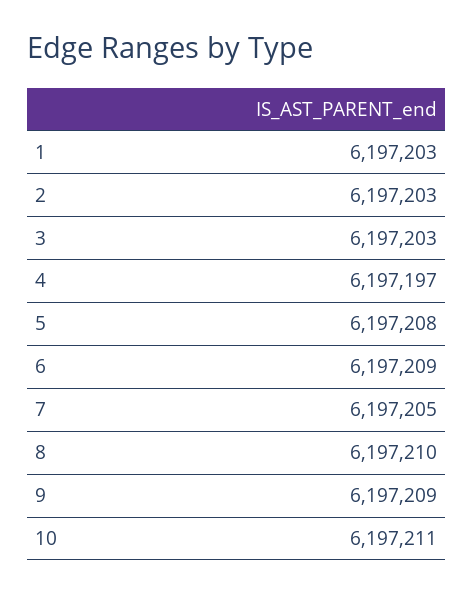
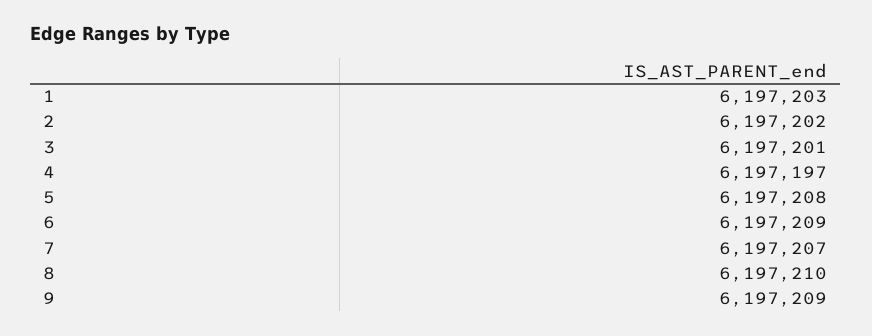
2: 6197203 -> 6197202
3: 6197203 -> 6197201
7: 6197205 -> 6197207
10: 6197211 -> none

